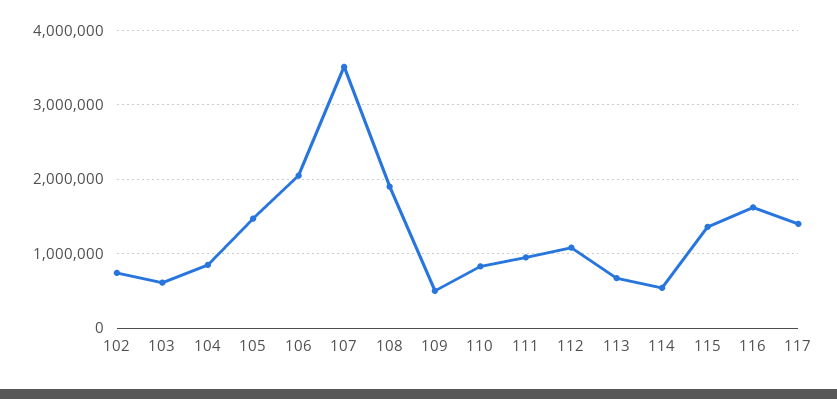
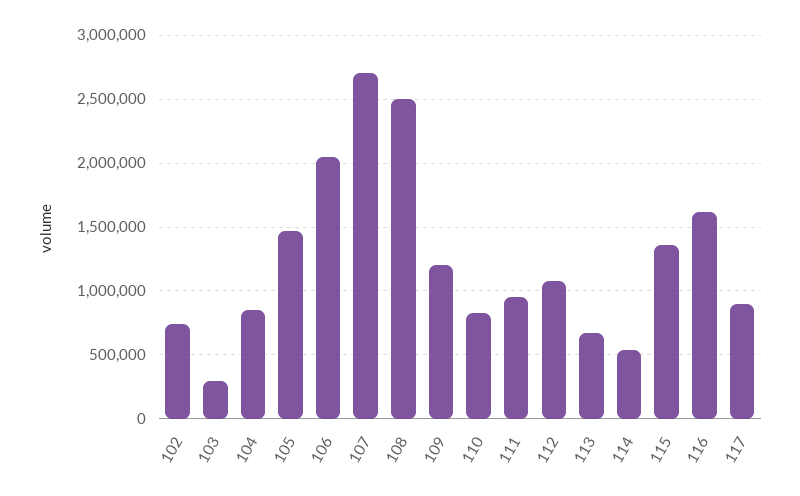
103: 600000 -> 300000
107: 3500000 -> 2700000
108: 1900000 -> 2500000
109: 500000 -> 1200000
117: 1400000 -> 900000

